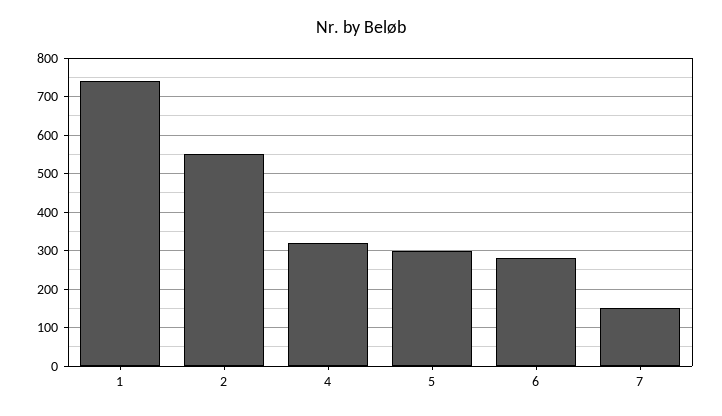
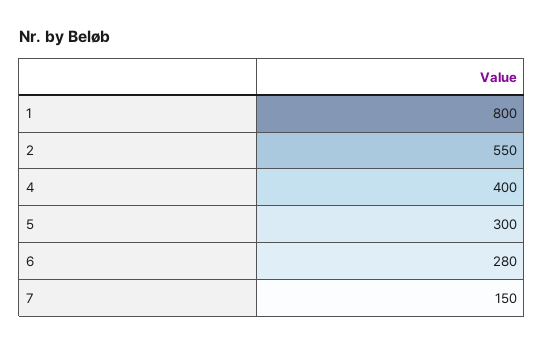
1: 740 -> 800
4: 320 -> 400

